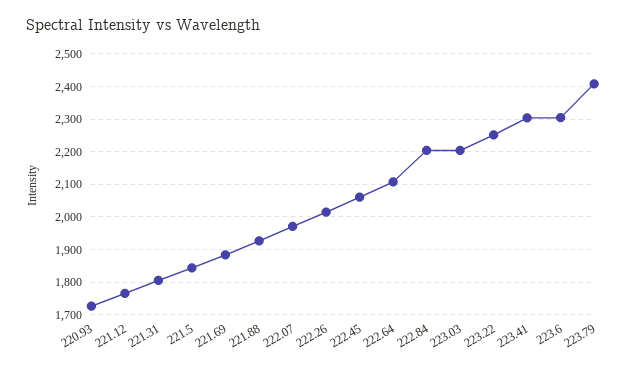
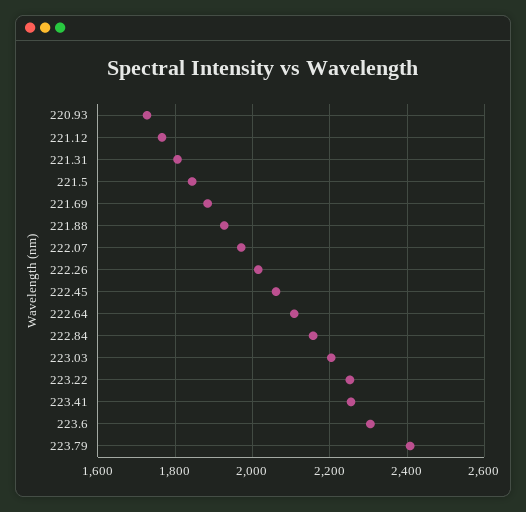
222.84: 2200 -> 2160
223.41: 2300 -> 2260

